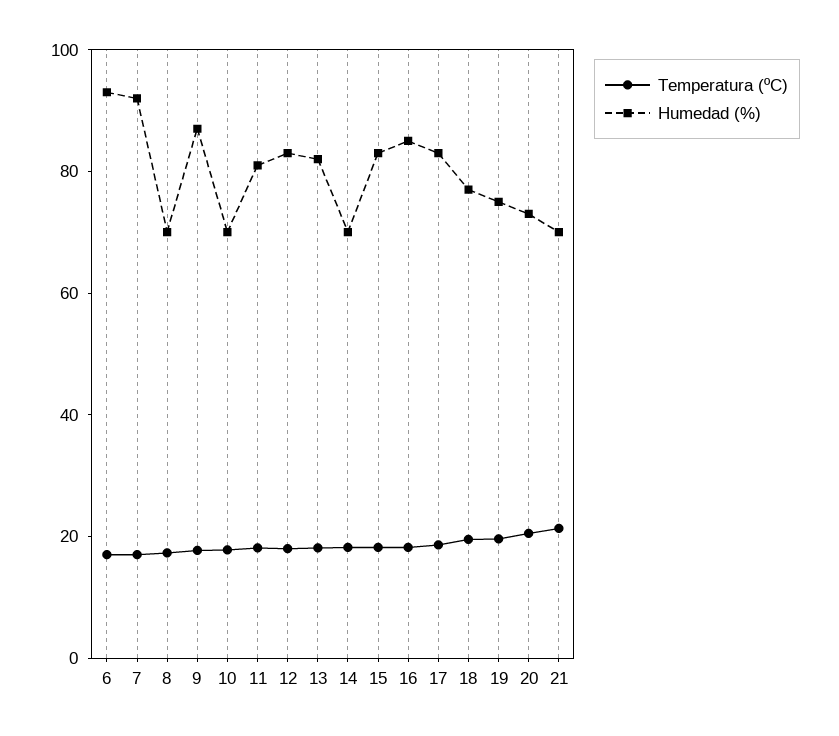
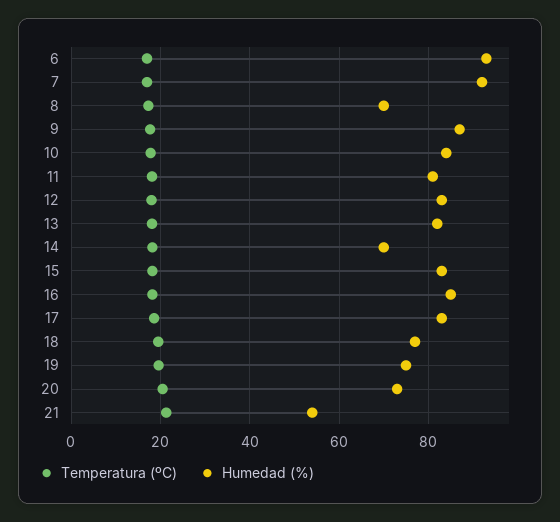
Humedad (%), 10: 70 -> 84
Humedad (%), 21: 70 -> 54

